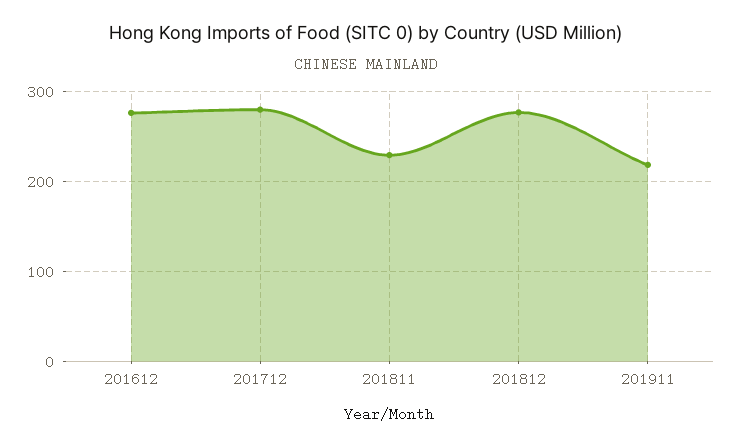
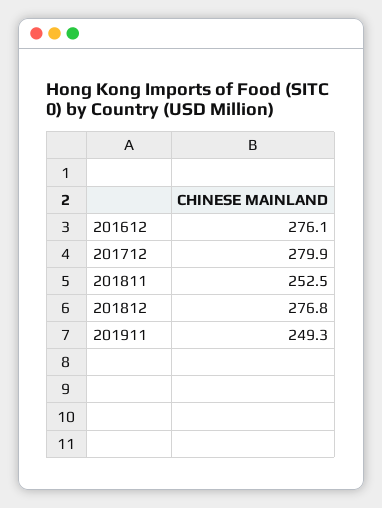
201811: 230 -> 252.5
201911: 220 -> 249.3

